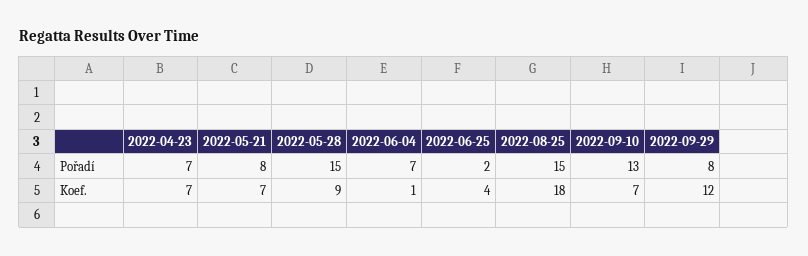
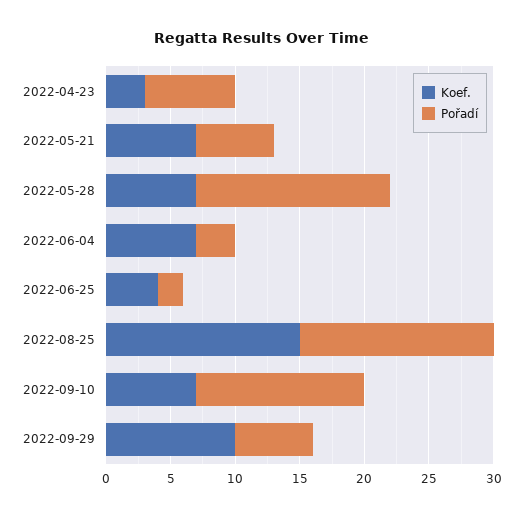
Pořadí, 2022-05-21: 8 -> 6
Pořadí, 2022-06-04: 7 -> 3
Pořadí, 2022-09-29: 8 -> 6
Koef., 2022-04-23: 7 -> 3
Koef., 2022-05-28: 9 -> 7
Koef., 2022-06-04: 1 -> 7
Koef., 2022-08-25: 18 -> 15
Koef., 2022-09-29: 12 -> 10

